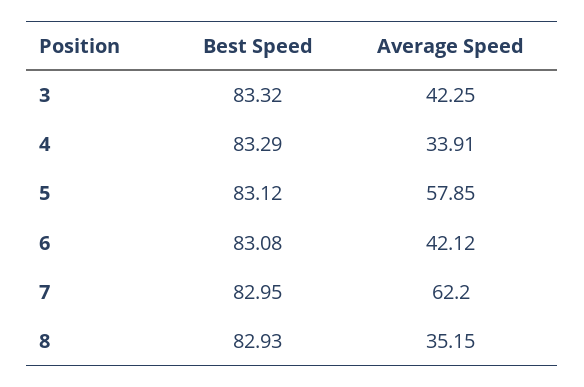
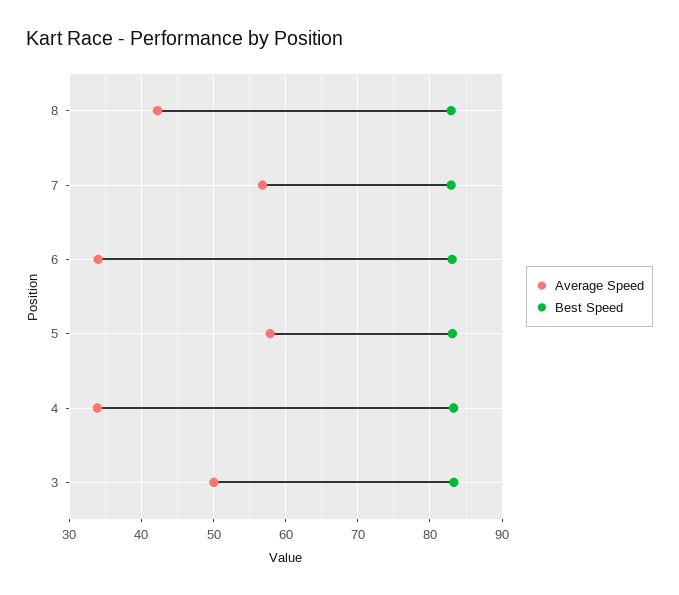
Average Speed, 3: 42.25 -> 50
Average Speed, 6: 42.12 -> 34
Average Speed, 7: 62.2 -> 57
Average Speed, 8: 35.15 -> 42

